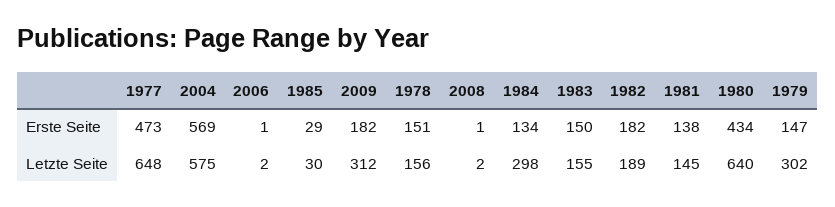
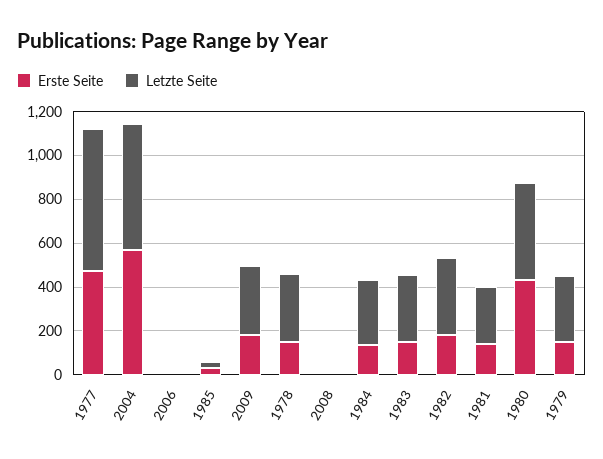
Letzte Seite, 1978: 156 -> 300
Letzte Seite, 1983: 155 -> 300
Letzte Seite, 1982: 189 -> 350
Letzte Seite, 1981: 145 -> 250
Letzte Seite, 1980: 640 -> 450

